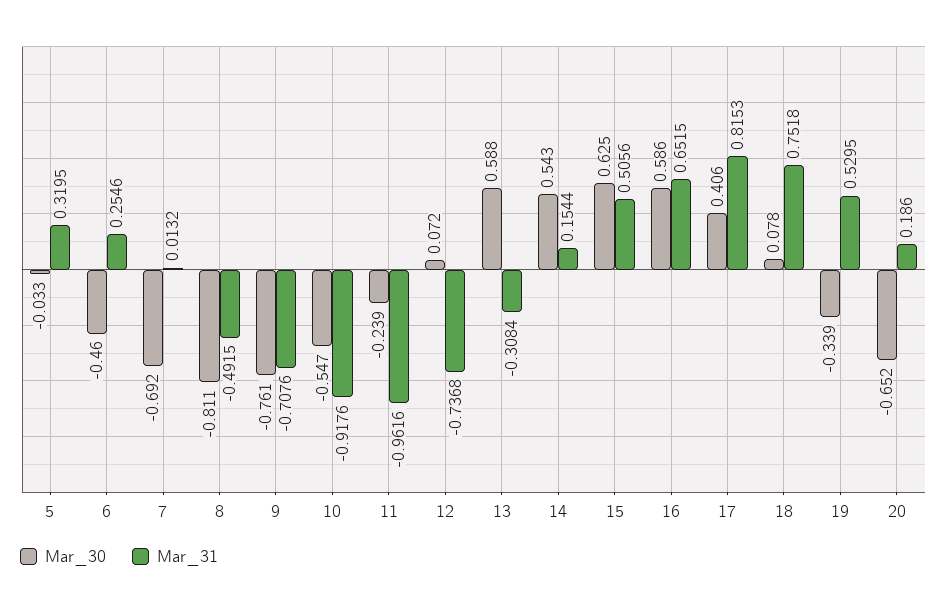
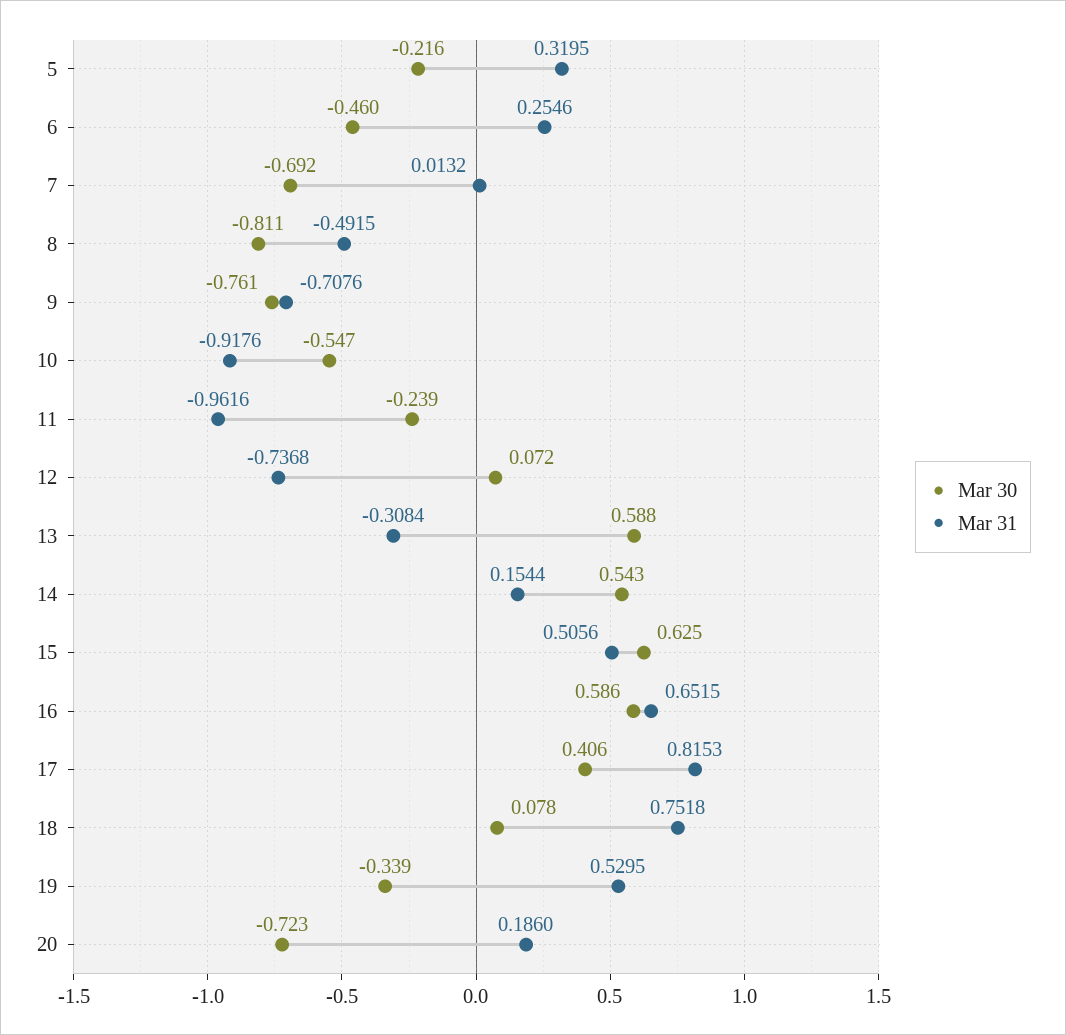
Mar_30, 5: -0.033 -> -0.216
Mar_30, 20: -0.652 -> -0.723

